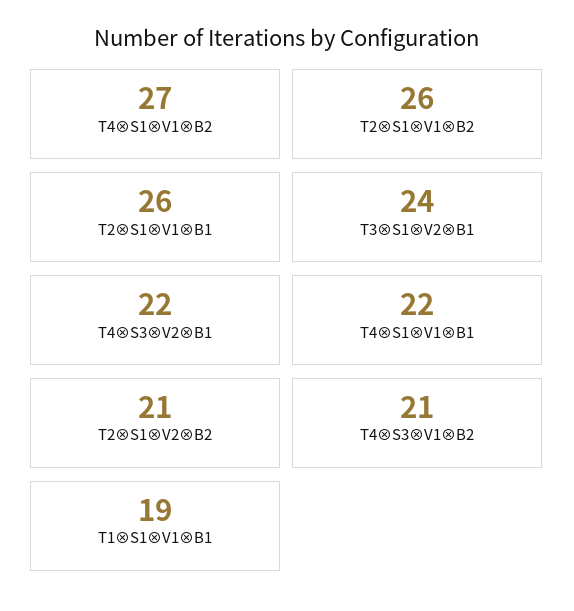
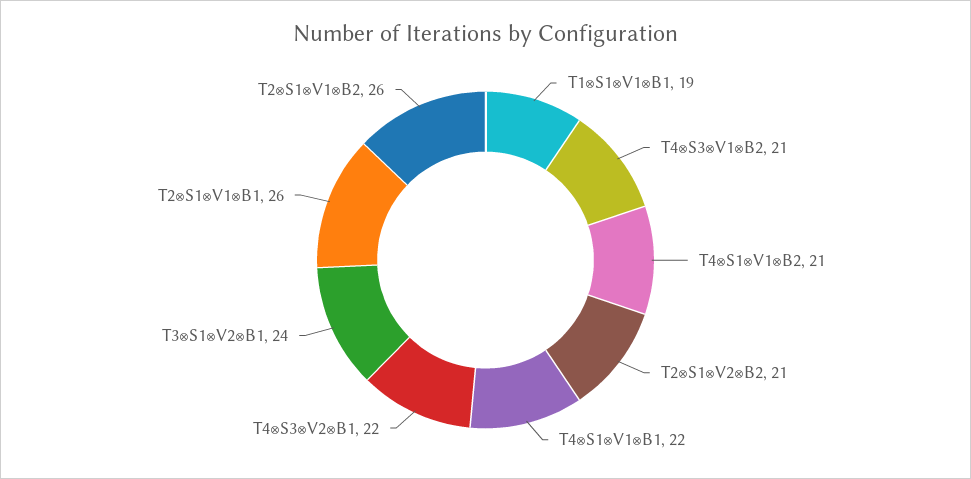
T4⊗S1⊗V1⊗B2: 27 -> 21

